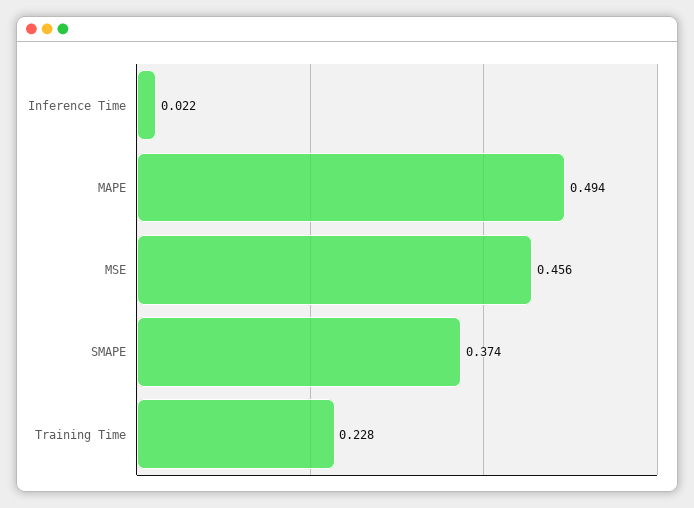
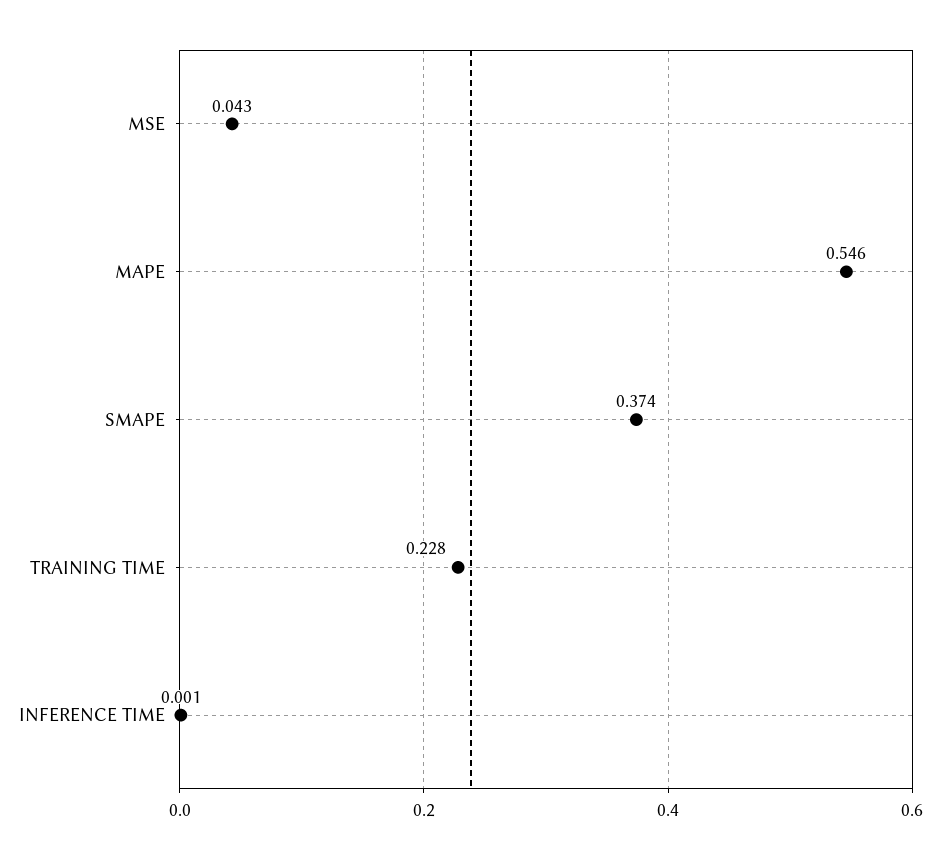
Inference Time: 0.022 -> 0.001
MAPE: 0.494 -> 0.546
MSE: 0.456 -> 0.043

